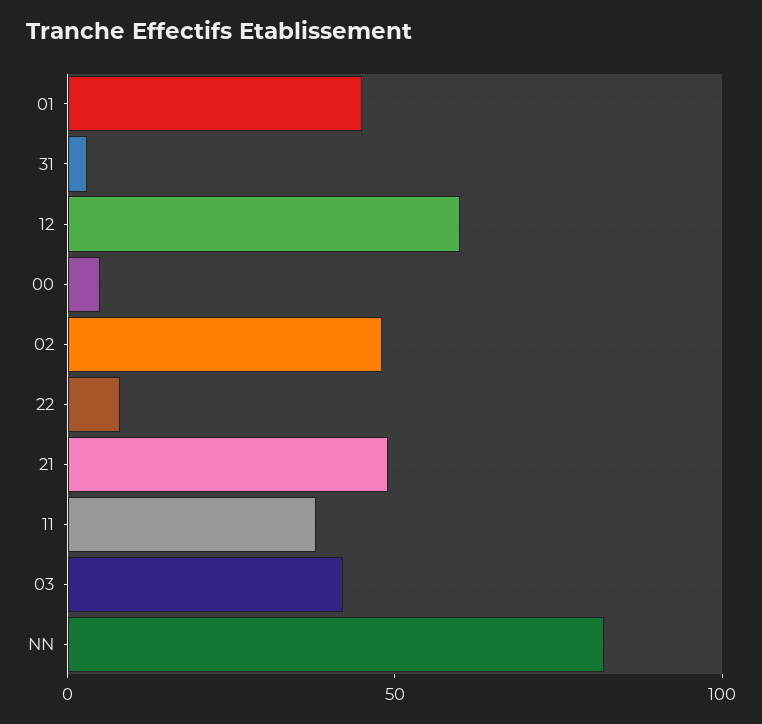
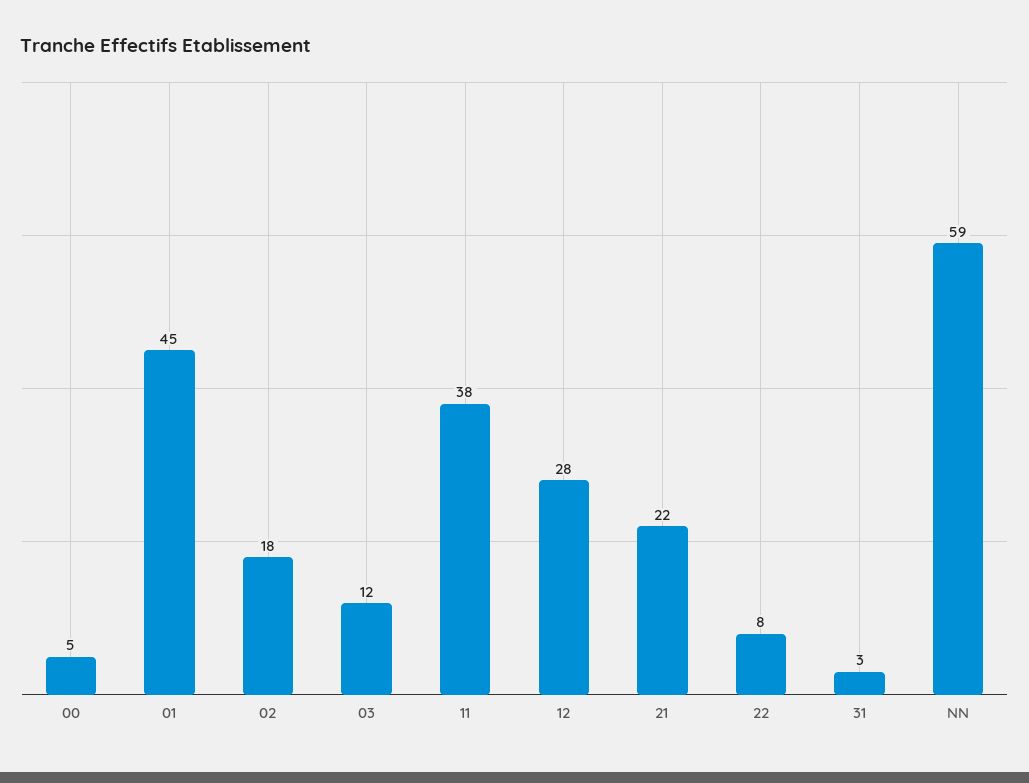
12: 60 -> 28
02: 50 -> 18
21: 50 -> 22
03: 40 -> 12
NN: 80 -> 59

